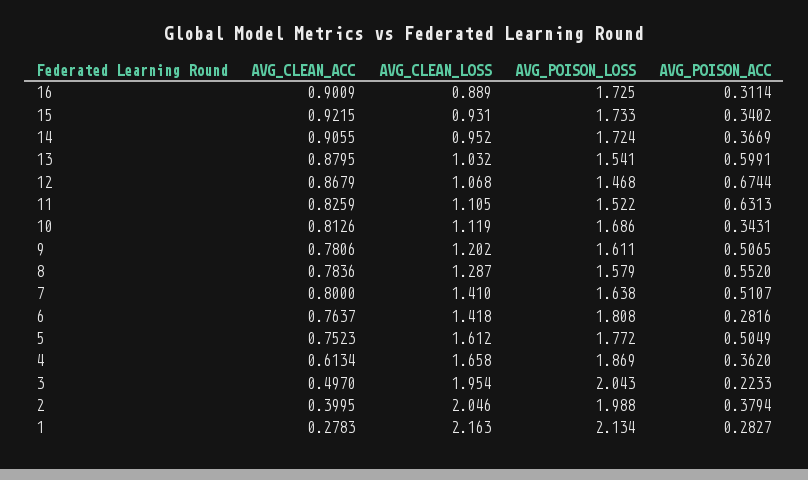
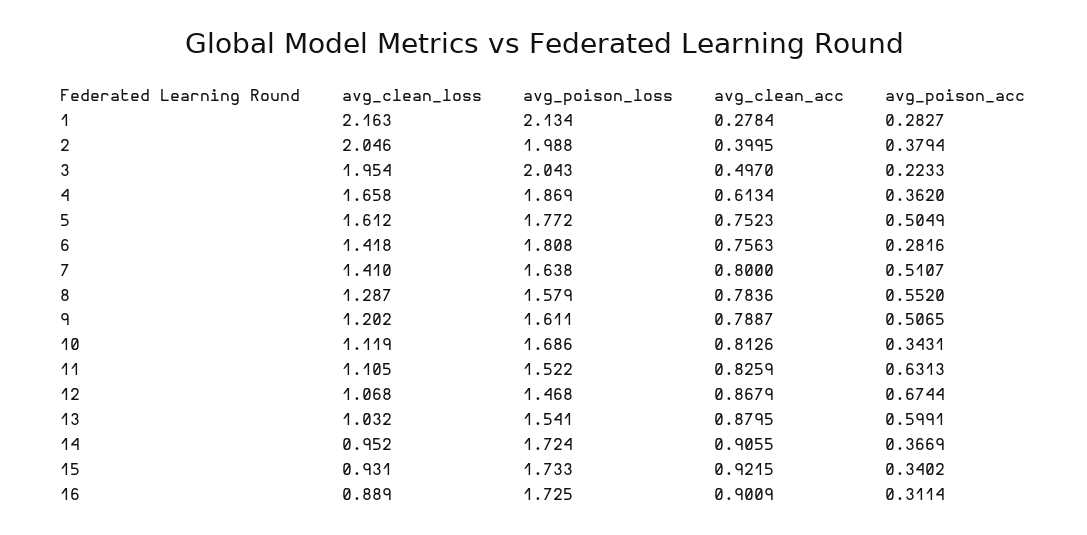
AVG_CLEAN_ACC, 9: 0.7806 -> 0.7887
AVG_CLEAN_ACC, 6: 0.7637 -> 0.7563
AVG_CLEAN_ACC, 1: 0.2783 -> 0.2784

